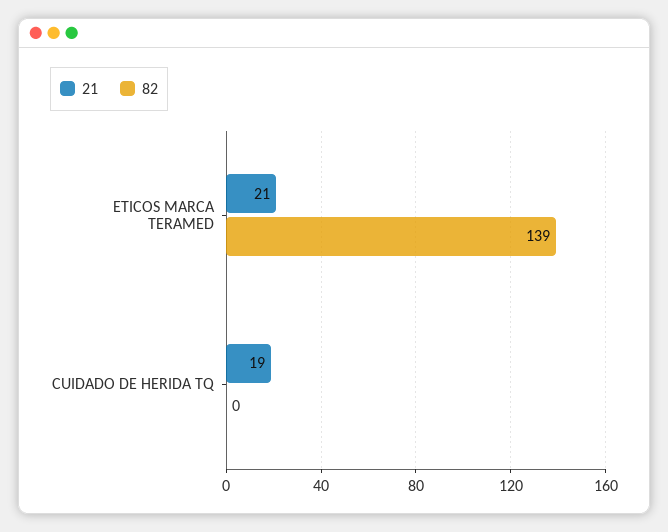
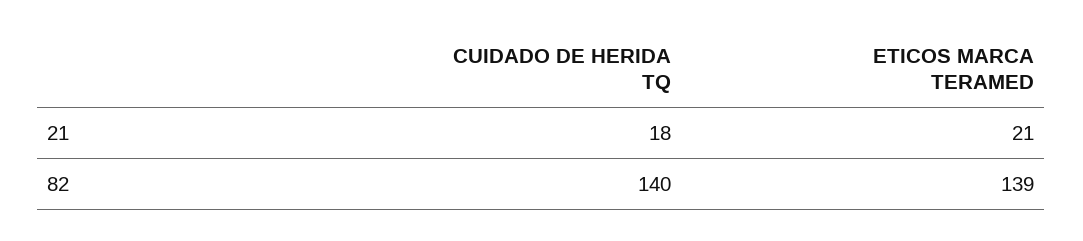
21, CUIDADO DE HERIDA TQ: 19 -> 18
82, CUIDADO DE HERIDA TQ: 0 -> 140

